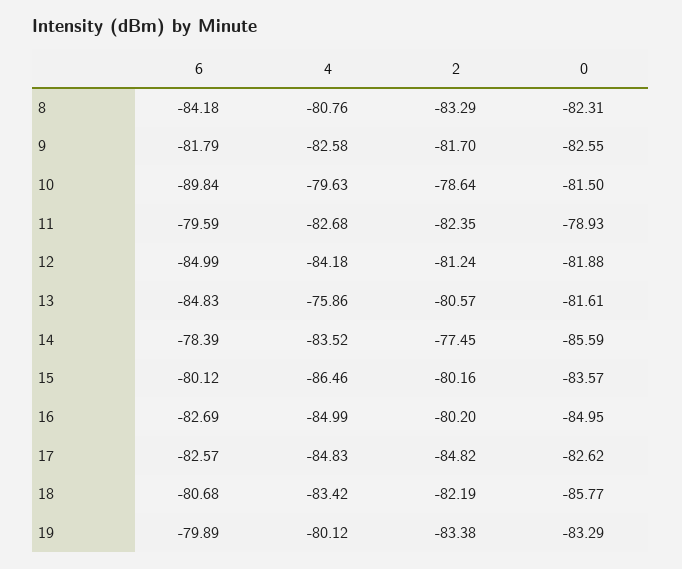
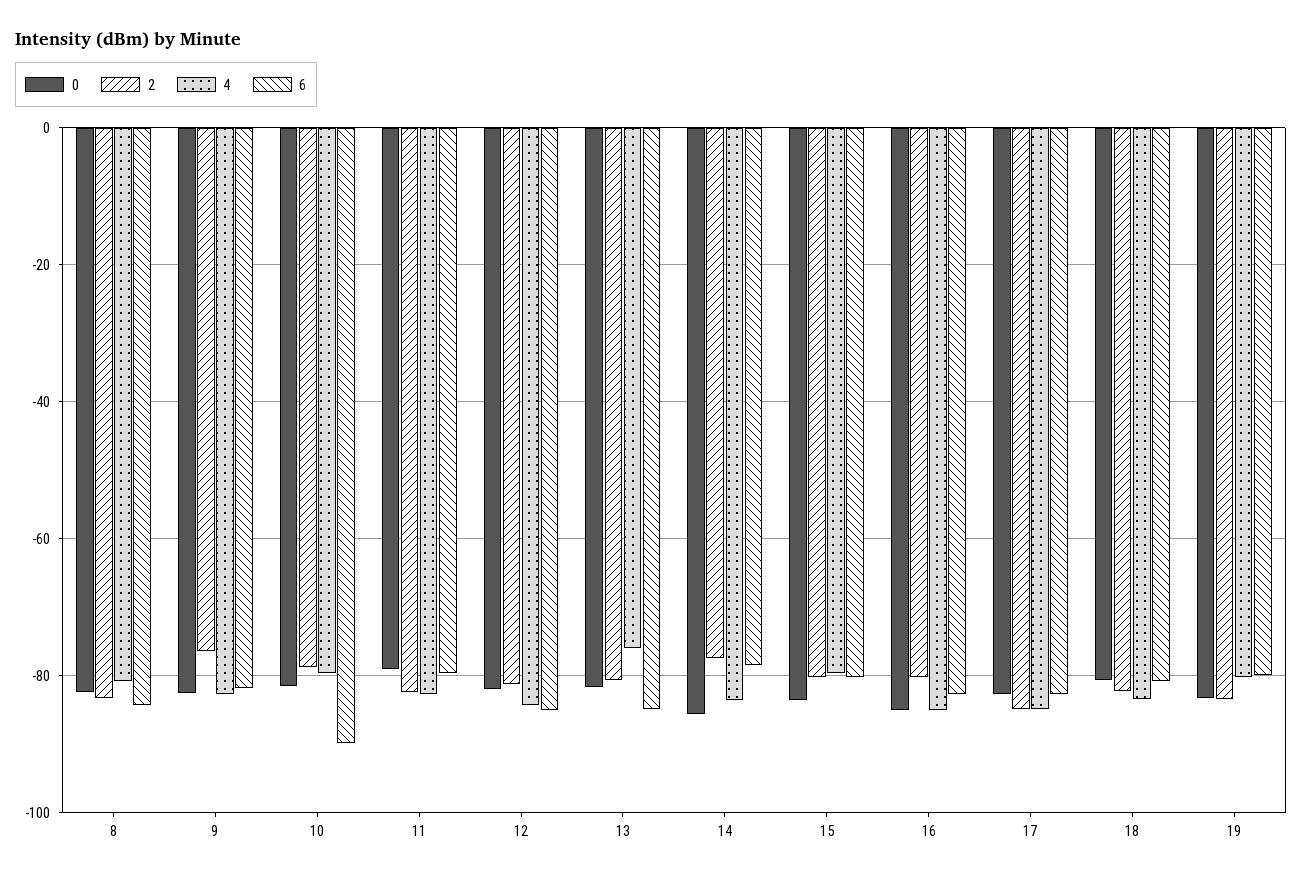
2, 9: -81.7 -> -76
4, 15: -86.46 -> -80
0, 18: -85.77 -> -80

